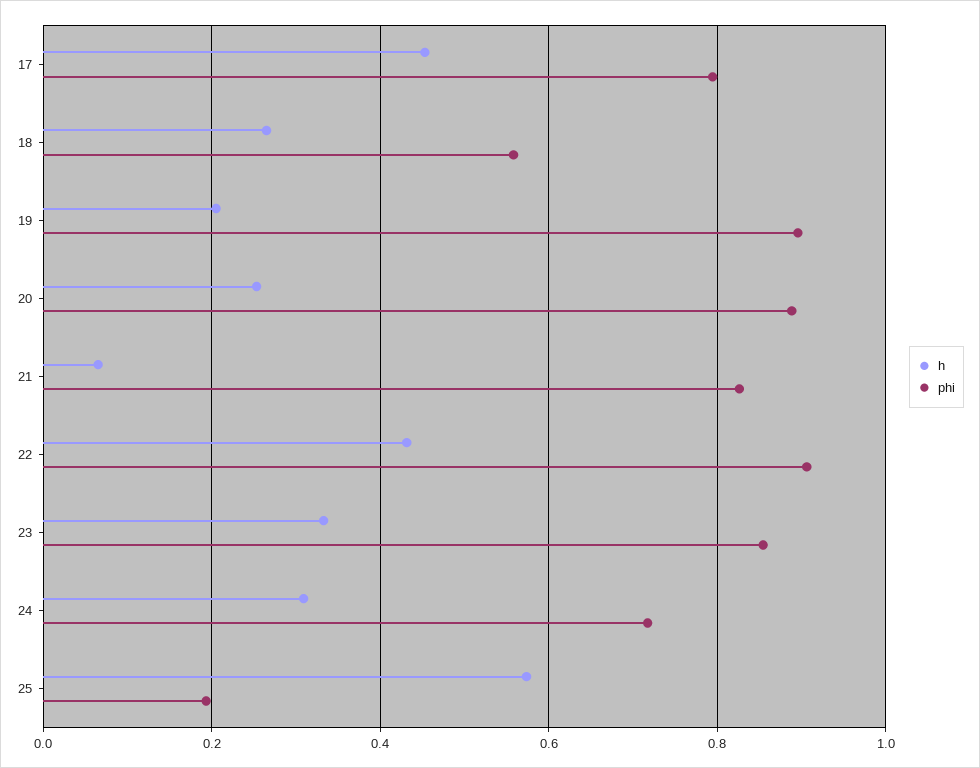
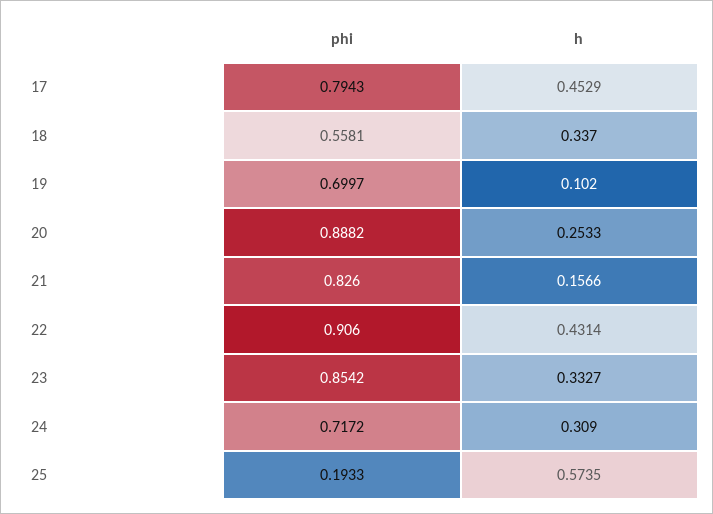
h, 18: 0.26 -> 0.337
h, 19: 0.2 -> 0.102
phi, 19: 0.9 -> 0.6997
h, 21: 0.06 -> 0.1566

